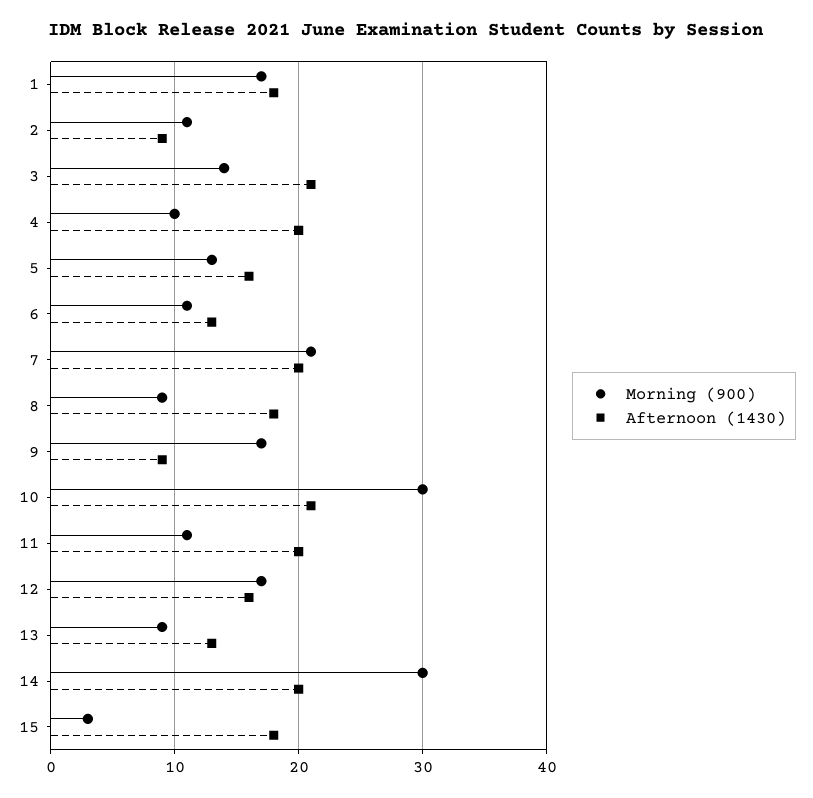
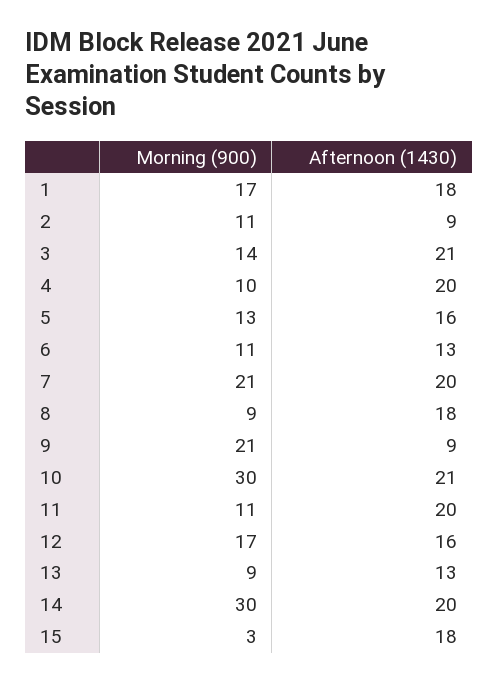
Morning (900), 9: 17 -> 21

